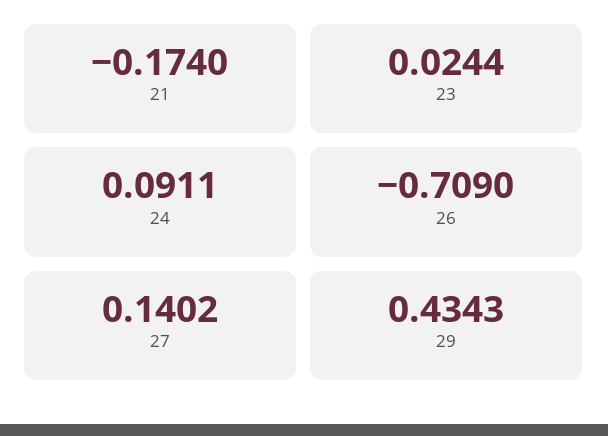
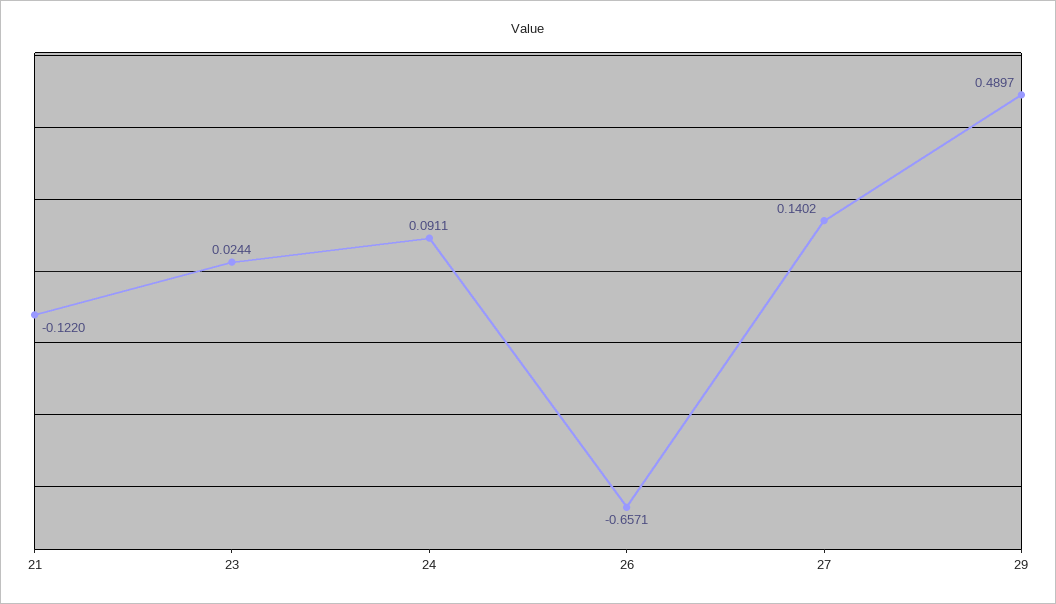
21: -0.174 -> -0.122
26: -0.709 -> -0.6571
29: 0.4343 -> 0.4897

